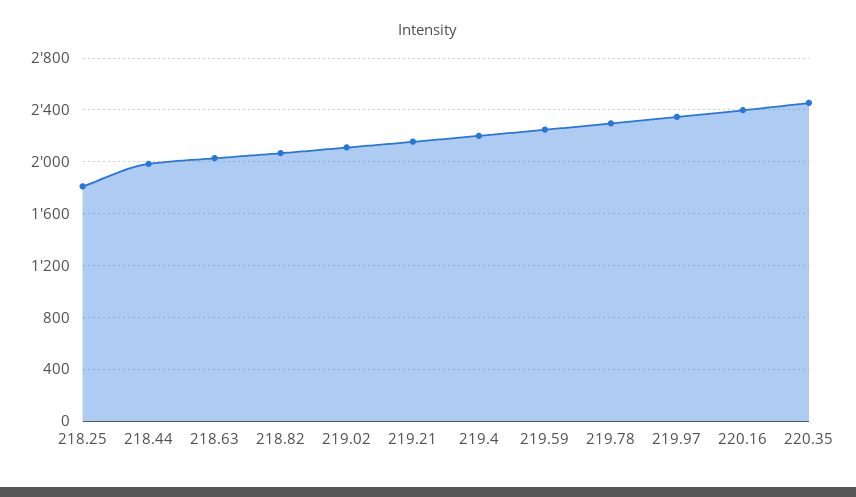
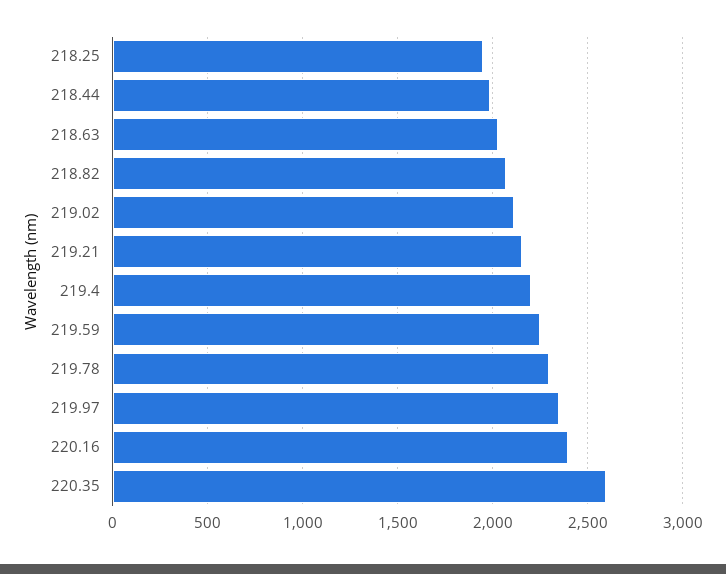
218.25: 1800 -> 1950
220.35: 2450 -> 2600

